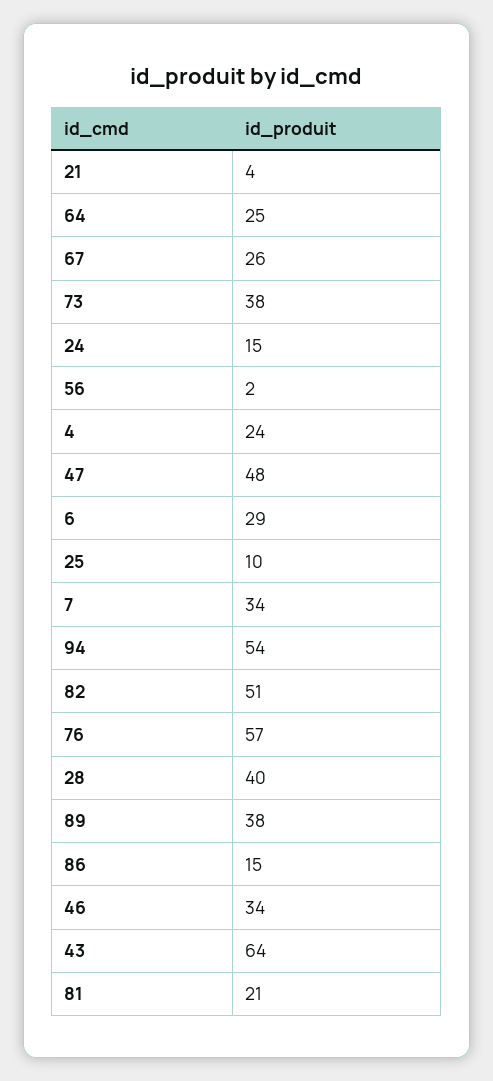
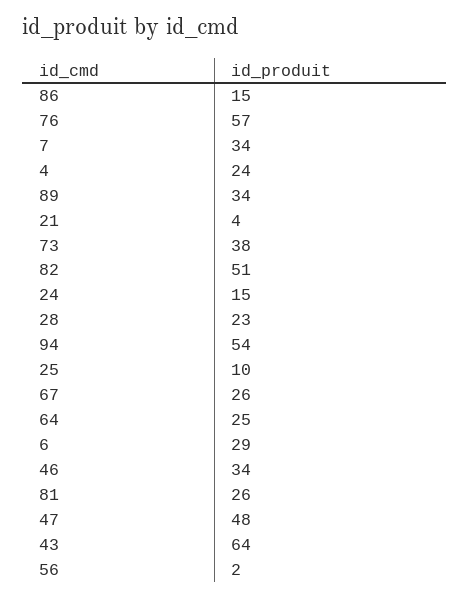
28: 40 -> 23
89: 38 -> 34
81: 21 -> 26

